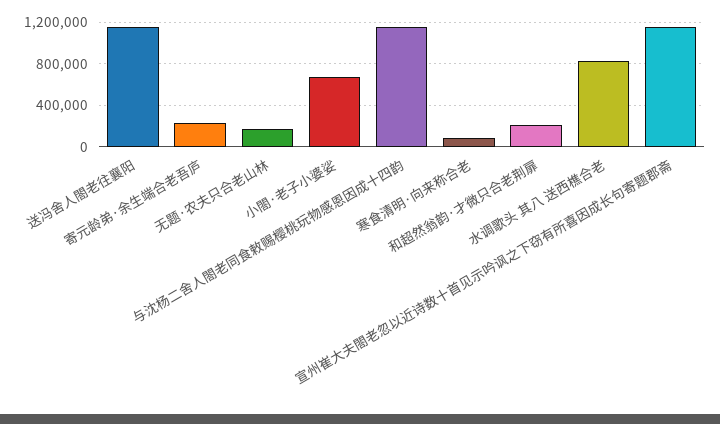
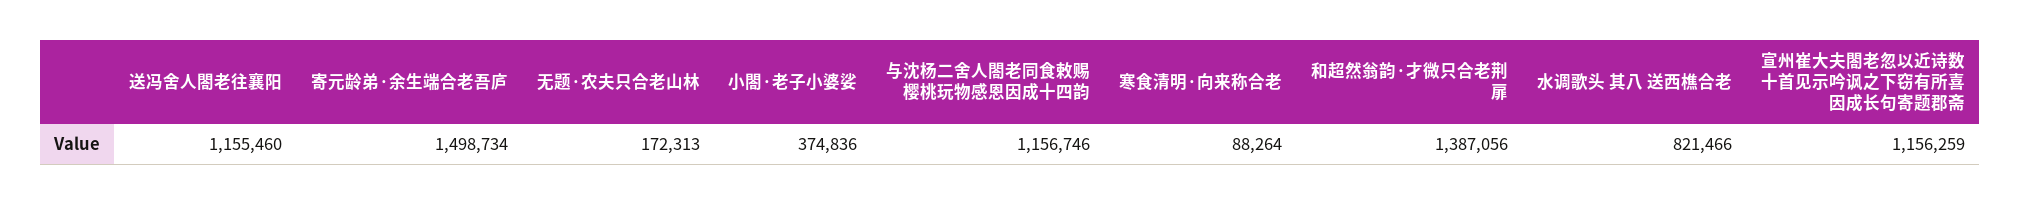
寄元龄弟·余生端合老吾庐: 200000 -> 1498734
小閤·老子小婆娑: 700000 -> 374836
和超然翁韵·才微只合老荆扉: 200000 -> 1387056

